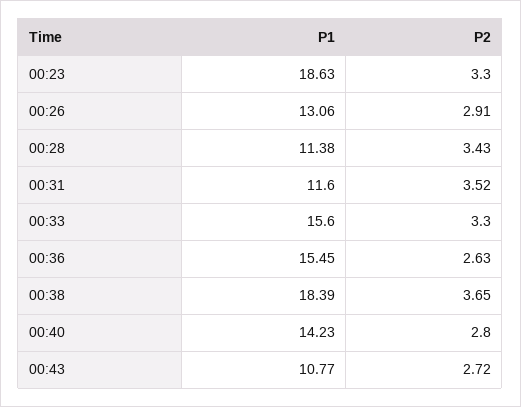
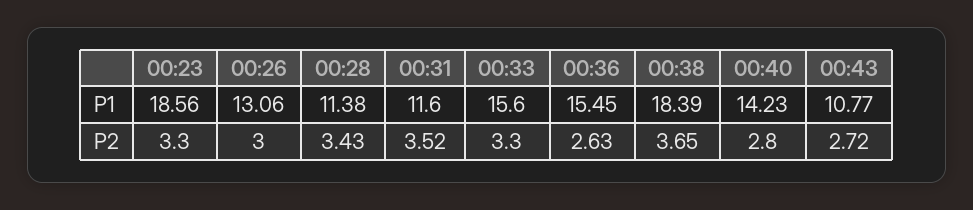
P1, 00:23: 18.63 -> 18.56
P2, 00:26: 2.91 -> 3

